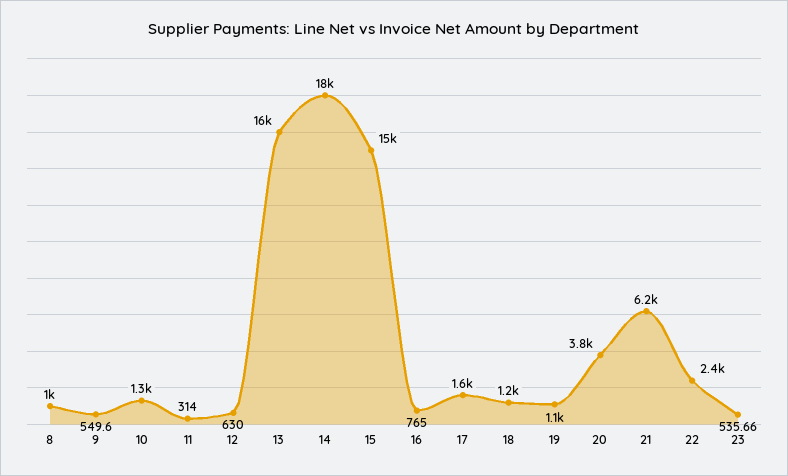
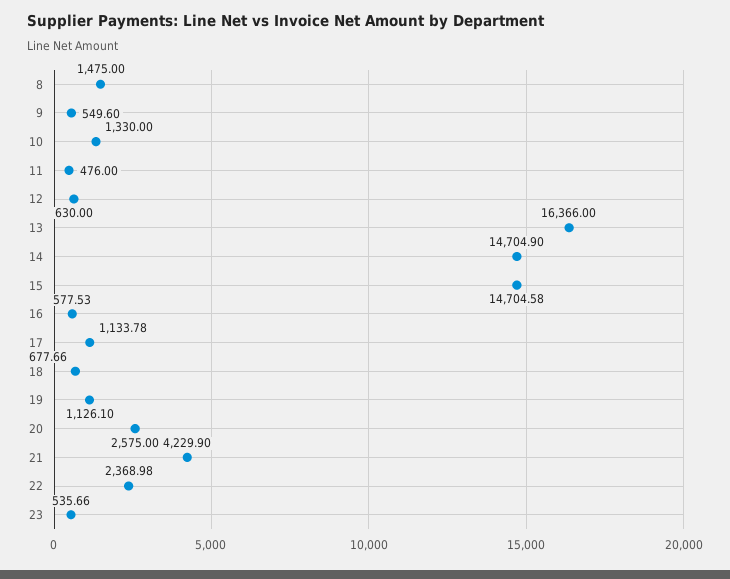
8: 1000 -> 1475
11: 314 -> 476
14: 18000 -> 14704.9
16: 765 -> 577.53
17: 1600 -> 1133.78
18: 1200 -> 677.66
20: 3800 -> 2575
21: 6200 -> 4229.9

